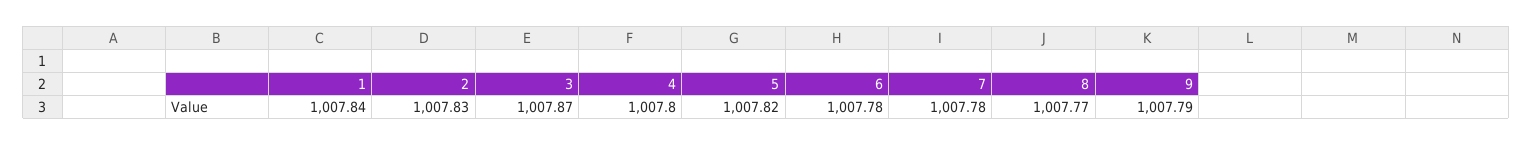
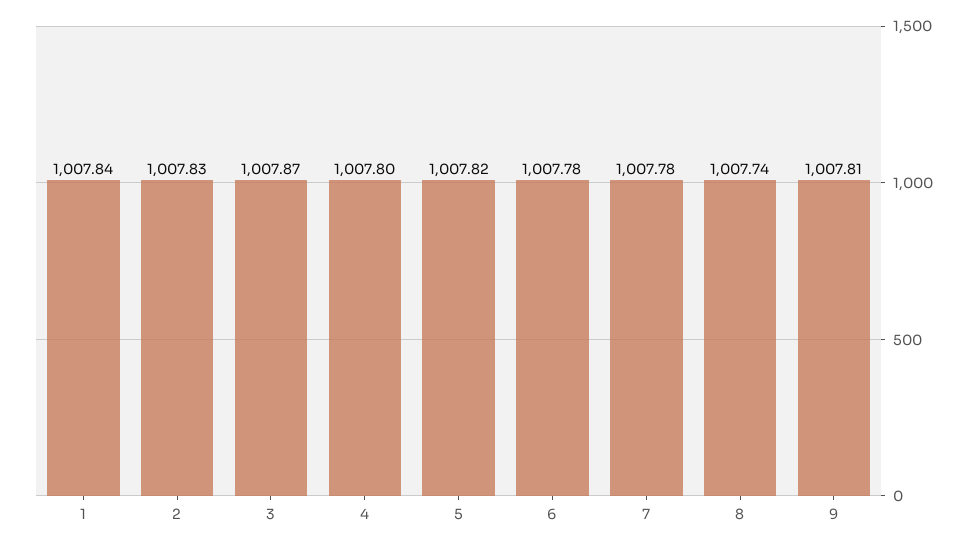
8: 1007.77 -> 1007.74
9: 1007.79 -> 1007.81

